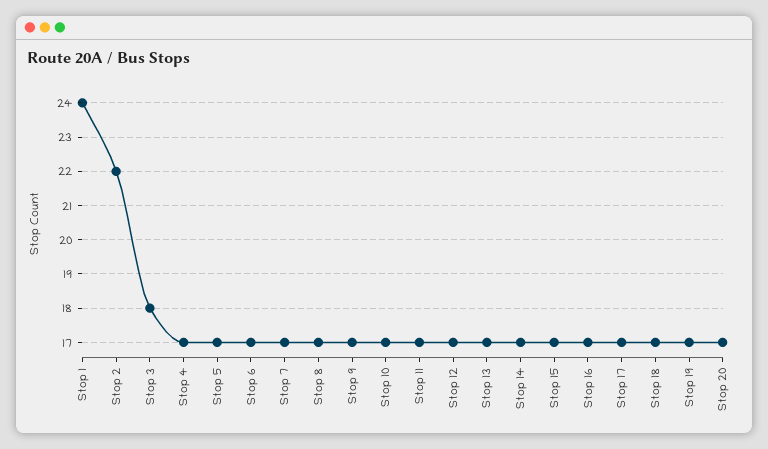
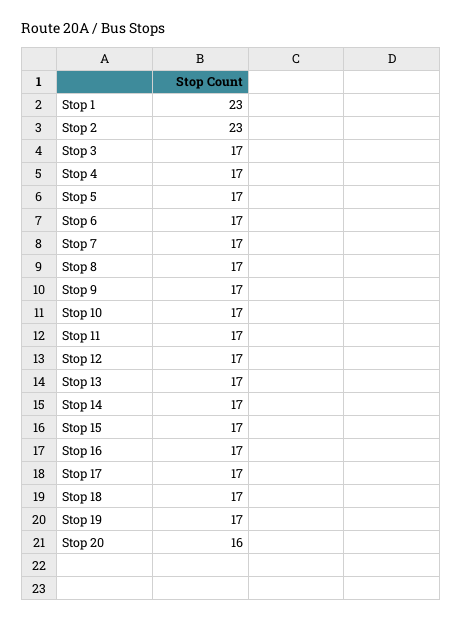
Stop 1: 24 -> 23
Stop 2: 22 -> 23
Stop 3: 18 -> 17
Stop 20: 17 -> 16

